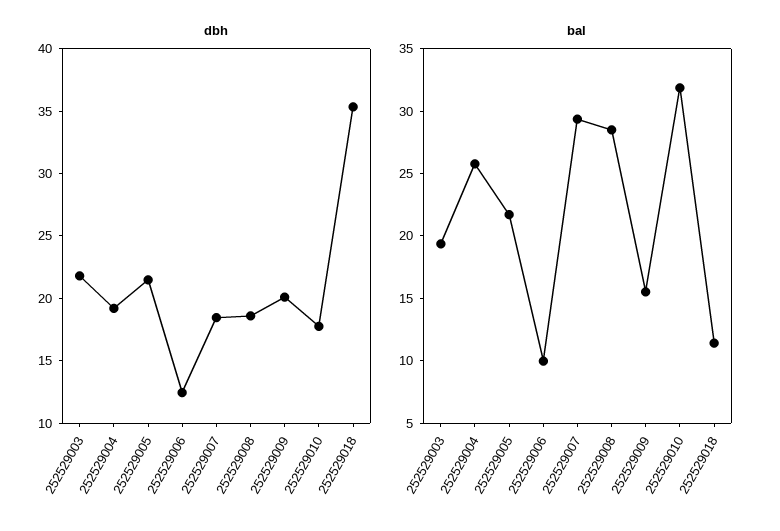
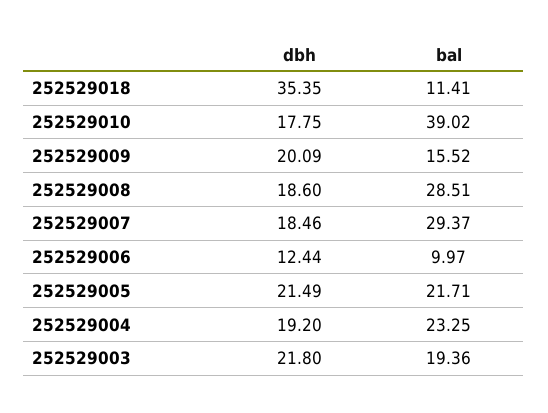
bal, 252529004: 26 -> 23.25
bal, 252529010: 32 -> 39.02

